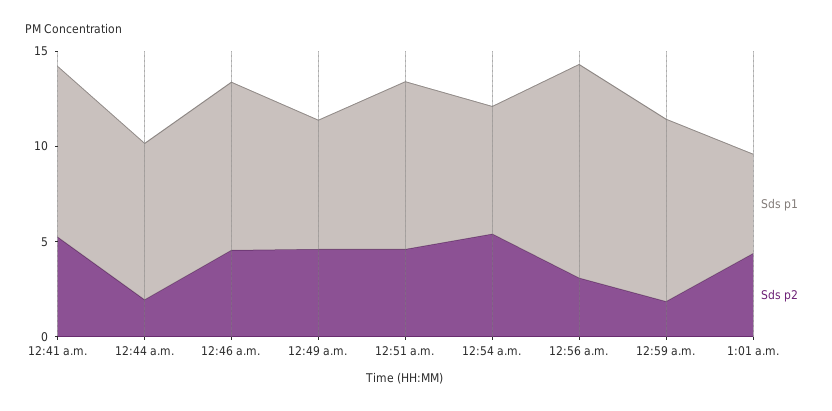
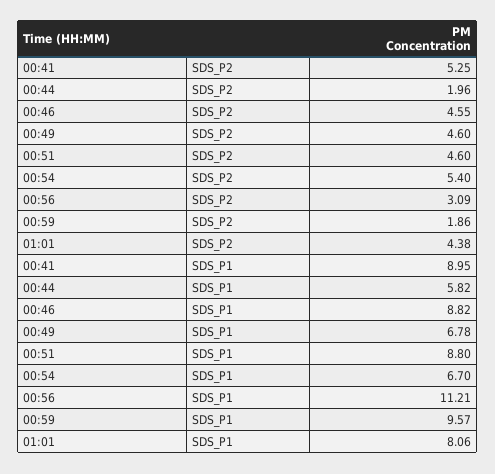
Sds p1, 12:44 a.m.: 8 -> 5.82
Sds p1, 1:01 a.m.: 5 -> 8.06

